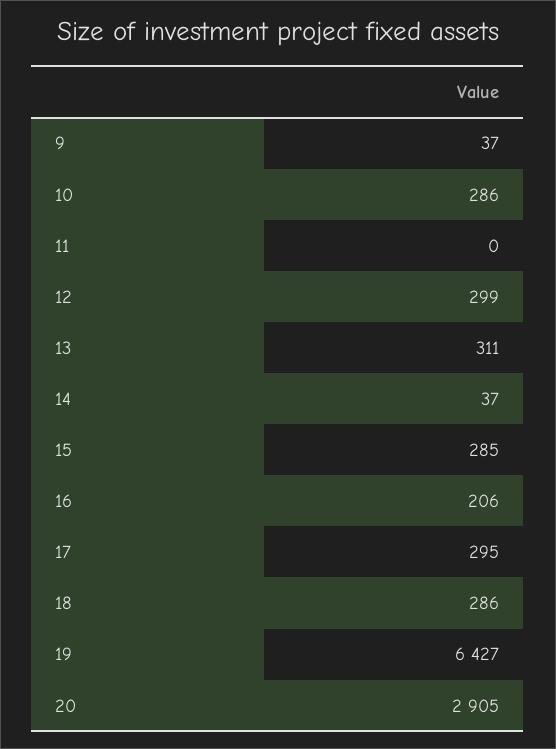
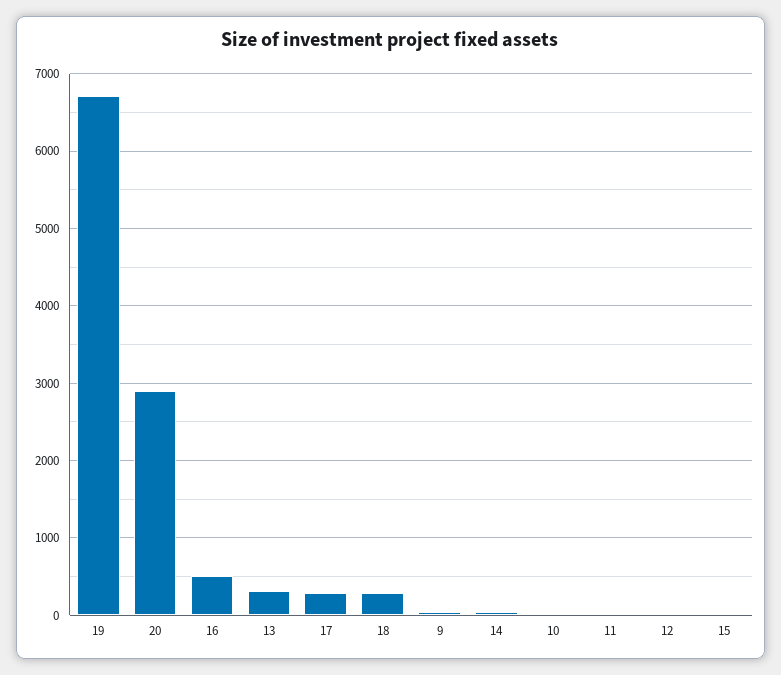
10: 286 -> 0
12: 299 -> 0
15: 285 -> 0
16: 206 -> 500
19: 6427 -> 6700

